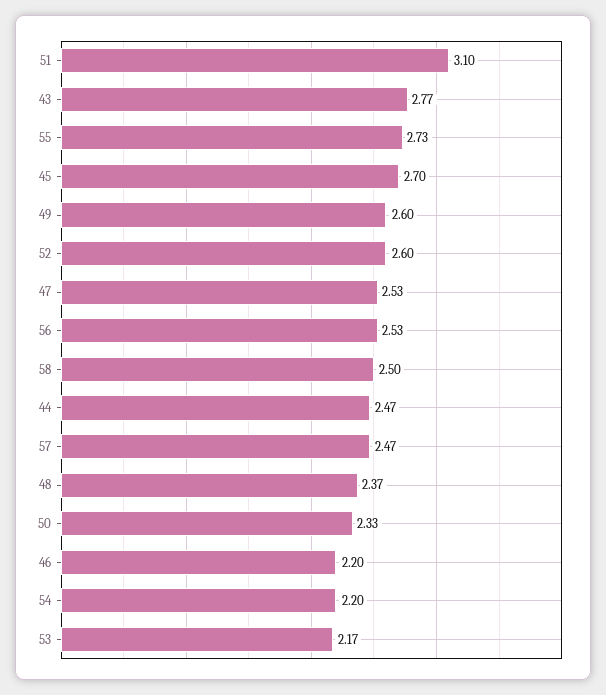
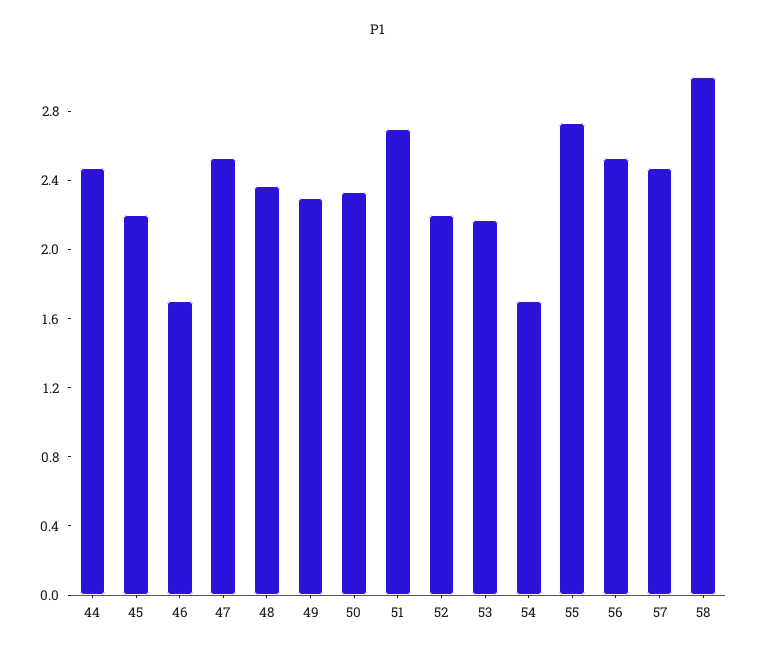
51: 3.1 -> 2.7
43: 2.77 -> none
45: 2.7 -> 2.2
49: 2.6 -> 2.3
52: 2.6 -> 2.2
58: 2.5 -> 3
46: 2.2 -> 1.7
54: 2.2 -> 1.7

